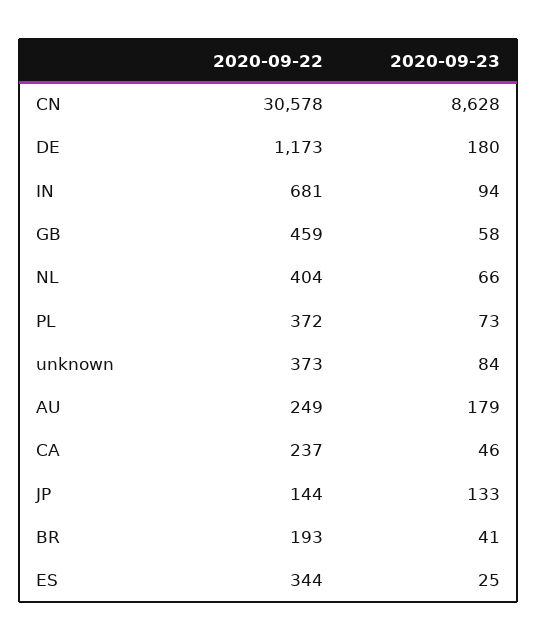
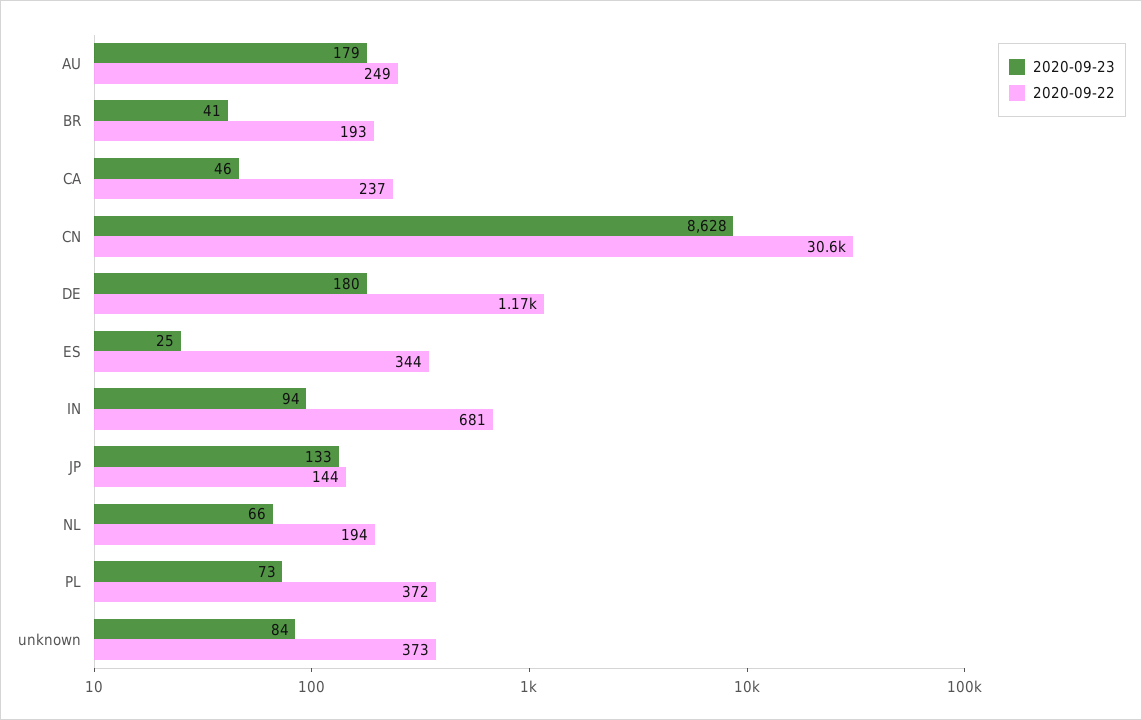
2020-09-22, GB: 459 -> none
2020-09-23, GB: 58 -> none
2020-09-22, NL: 404 -> 194

